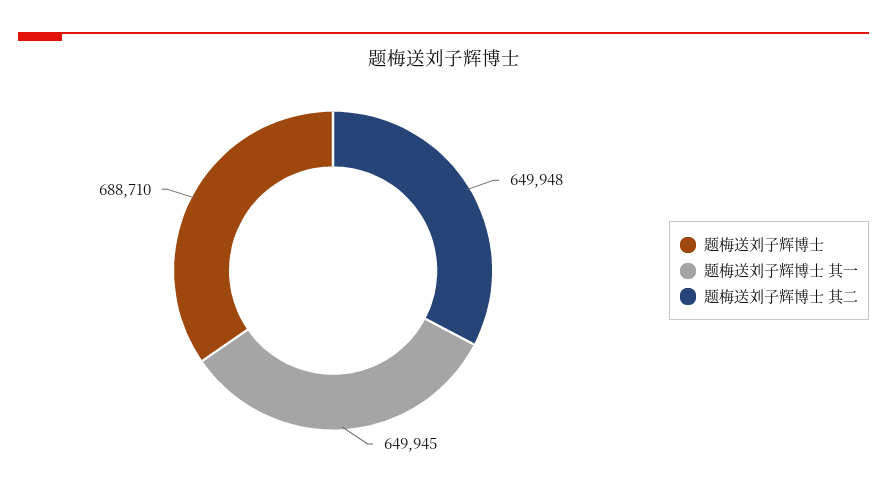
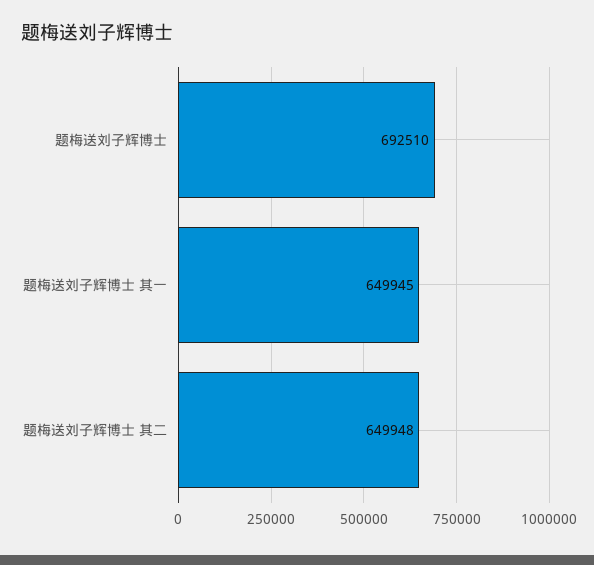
题梅送刘子辉博士: 688710 -> 692510

